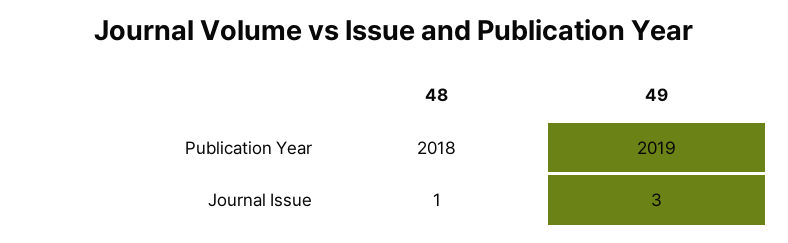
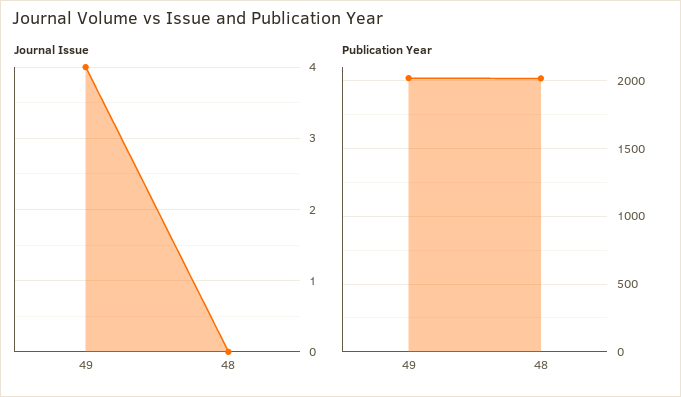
Journal Issue, 48: 1 -> 0
Journal Issue, 49: 3 -> 4

